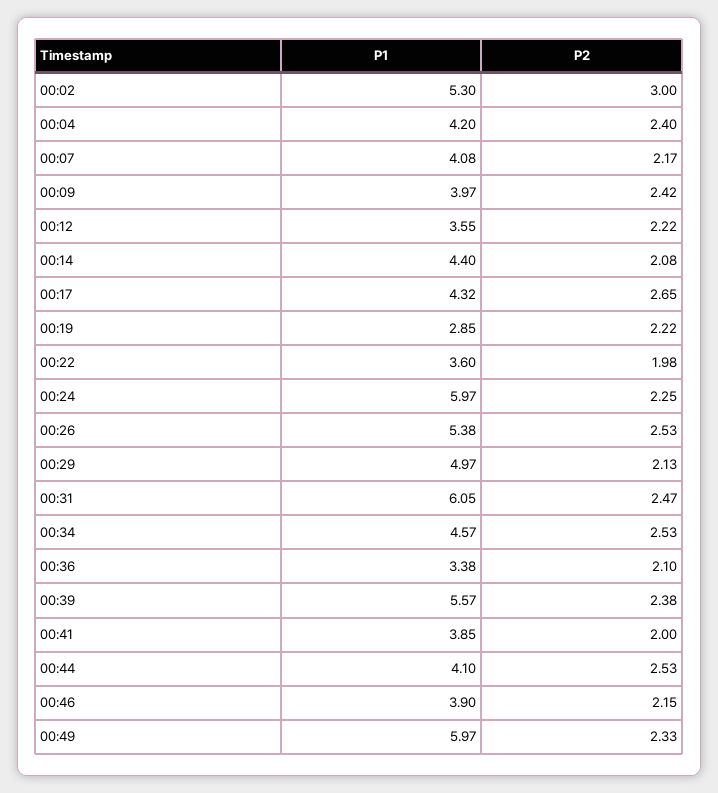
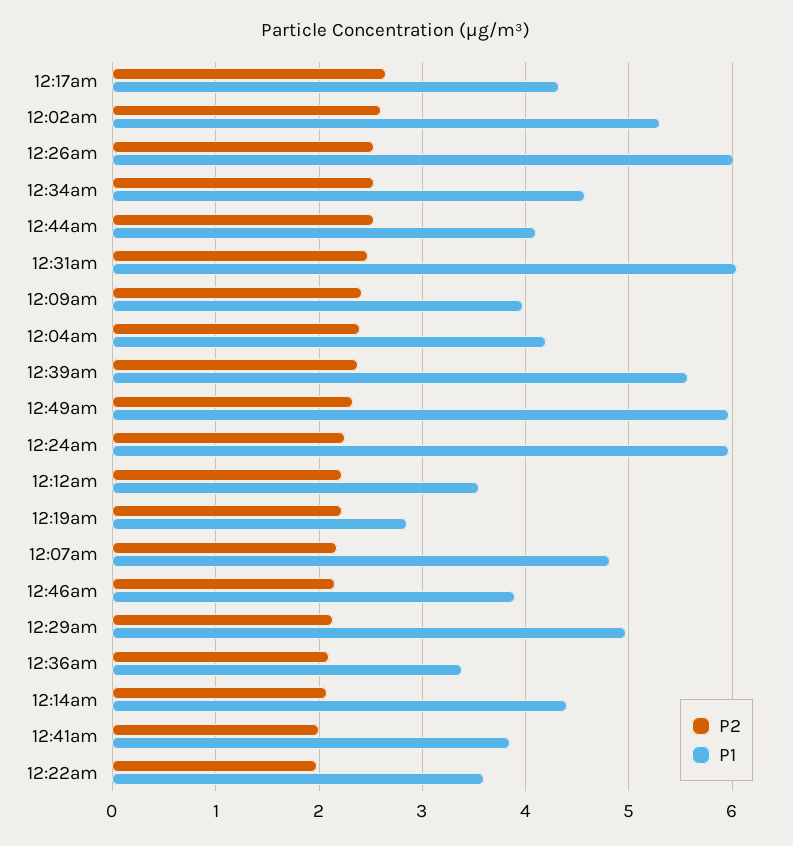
P2, 00:02: 3 -> 2.6
P1, 00:07: 4.08 -> 4.8
P1, 00:26: 5.38 -> 6

